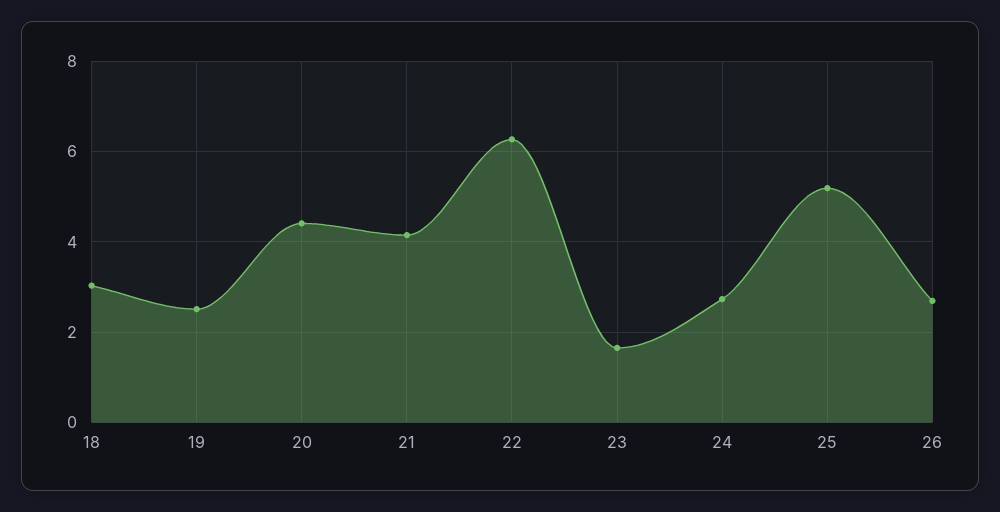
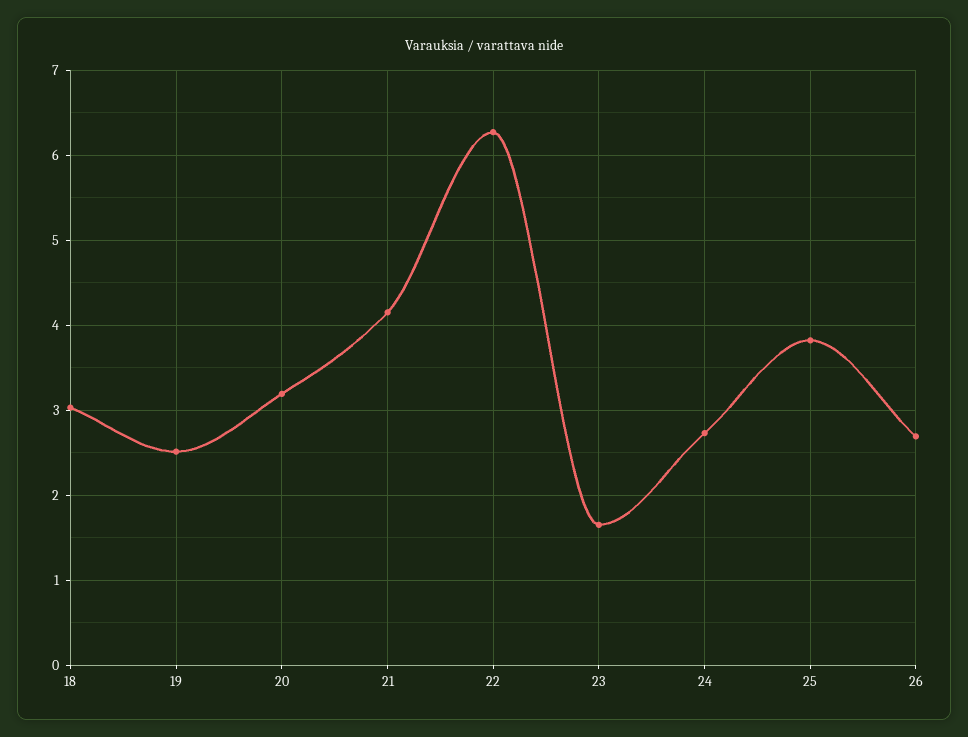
20: 4.4 -> 3.2
25: 5.2 -> 3.8

